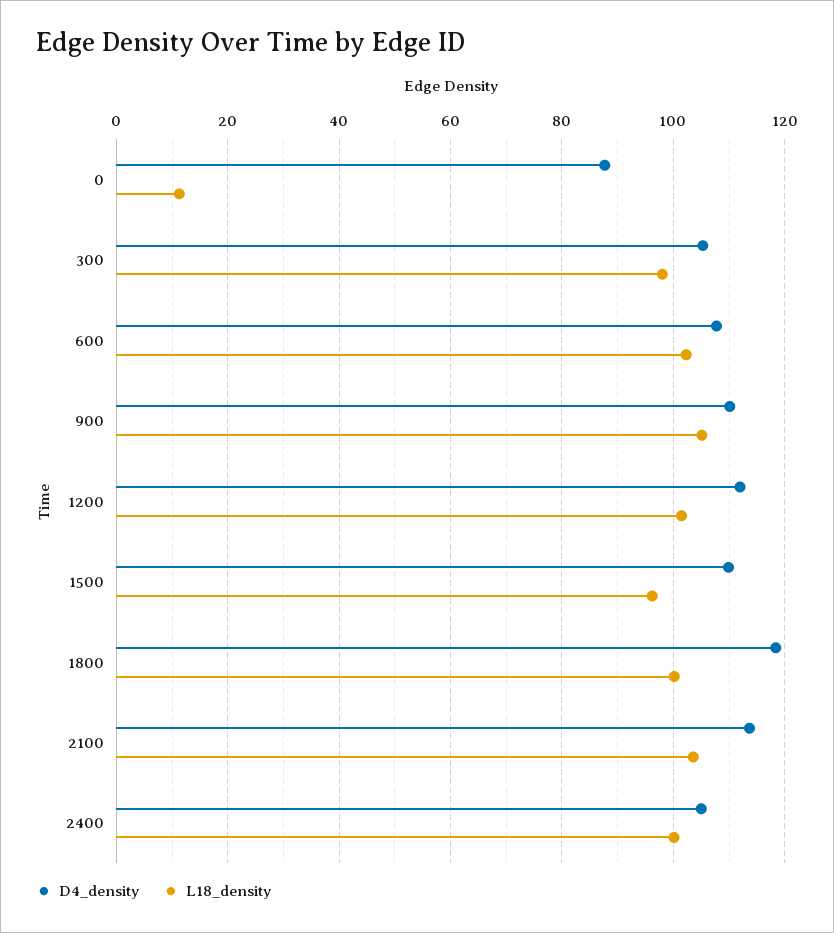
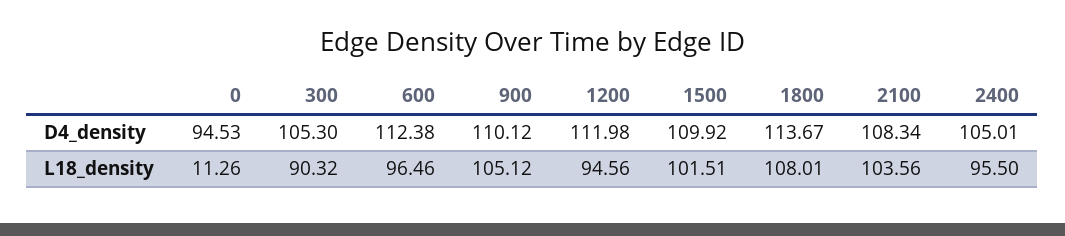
D4_density, 0: 88 -> 94.53
L18_density, 300: 98 -> 90.32
D4_density, 600: 108 -> 112.38
L18_density, 600: 102 -> 96.46
L18_density, 1200: 102 -> 94.56
L18_density, 1500: 96 -> 101.51
D4_density, 1800: 118 -> 113.67
L18_density, 1800: 100 -> 108.01
D4_density, 2100: 114 -> 108.34
L18_density, 2400: 100 -> 95.5

